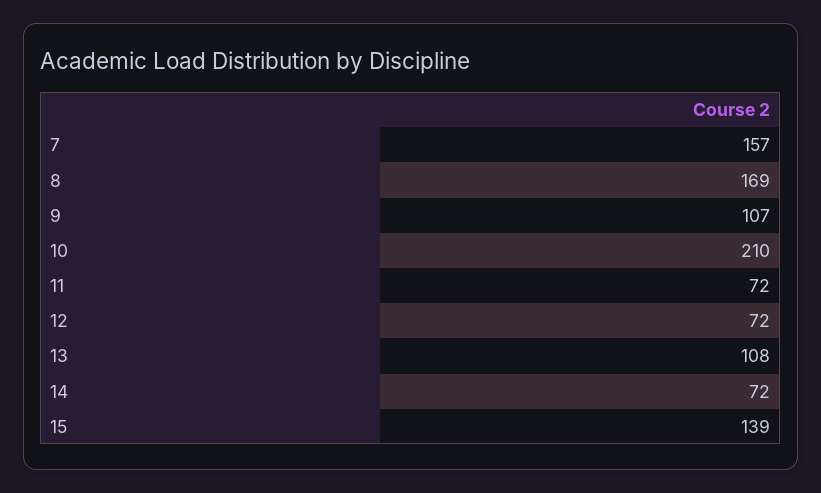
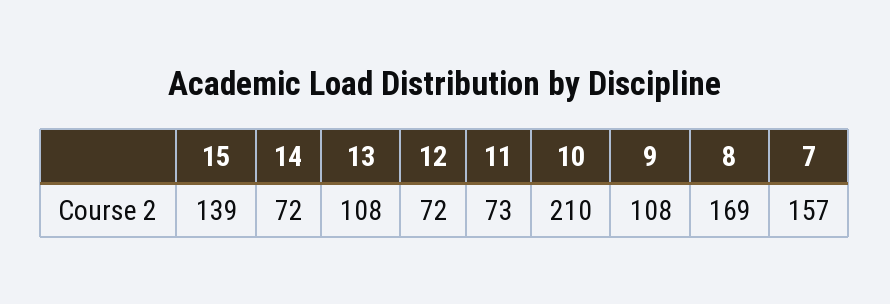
9: 107 -> 108
11: 72 -> 73

